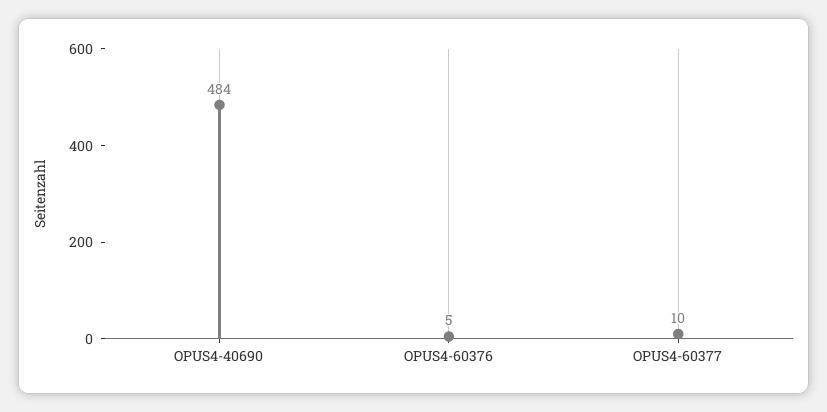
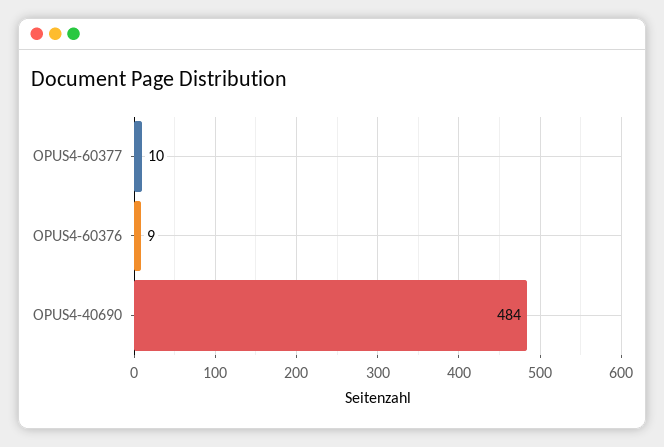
OPUS4-60376: 5 -> 9

